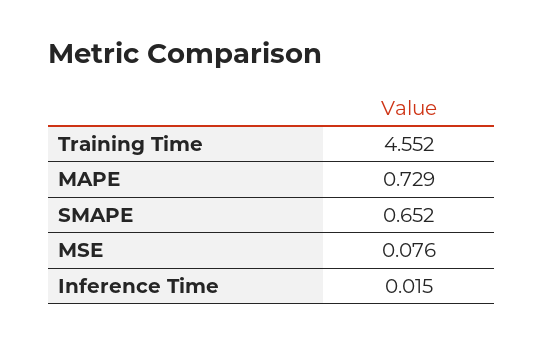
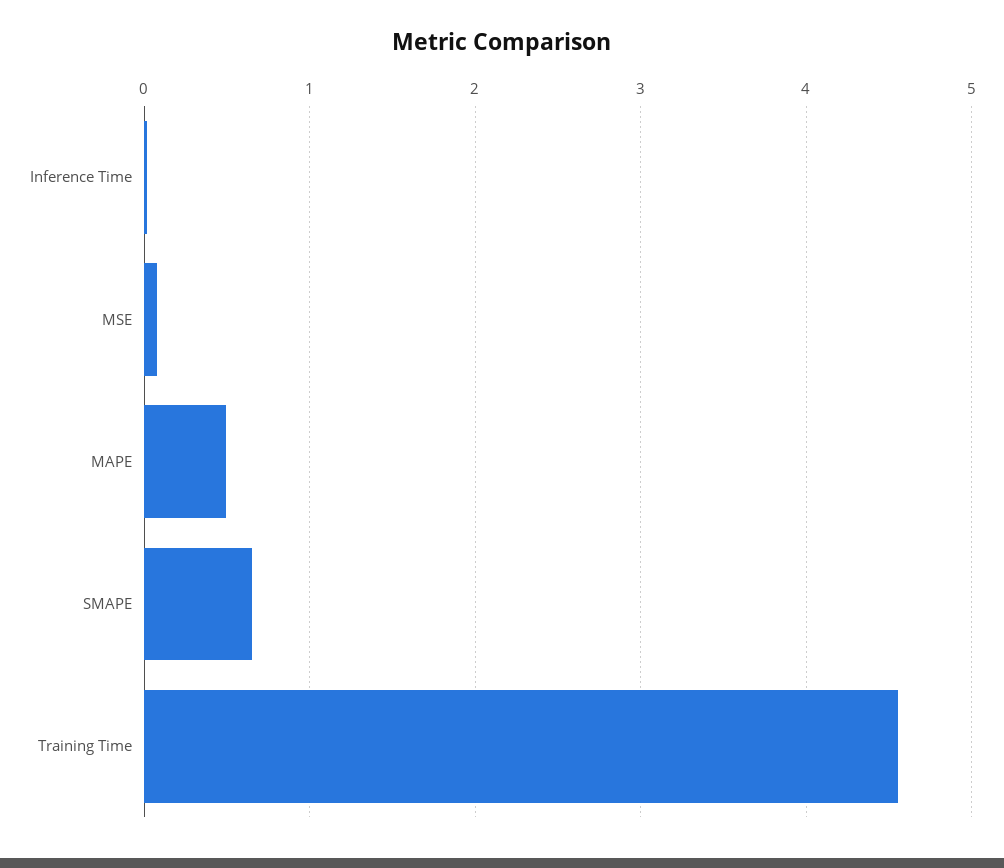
MAPE: 0.729 -> 0.5

